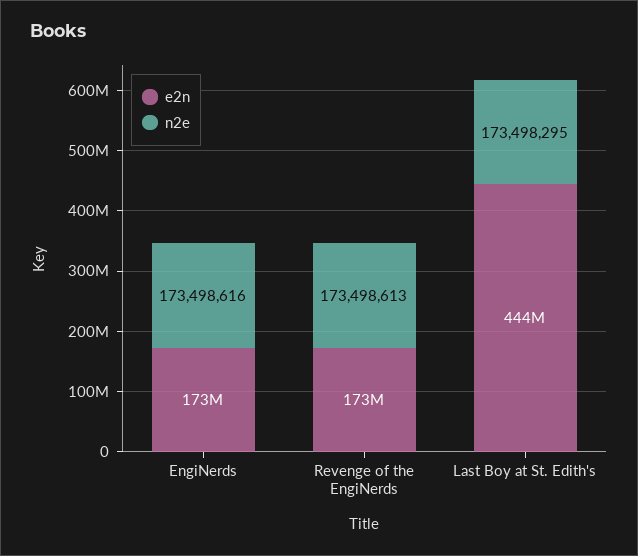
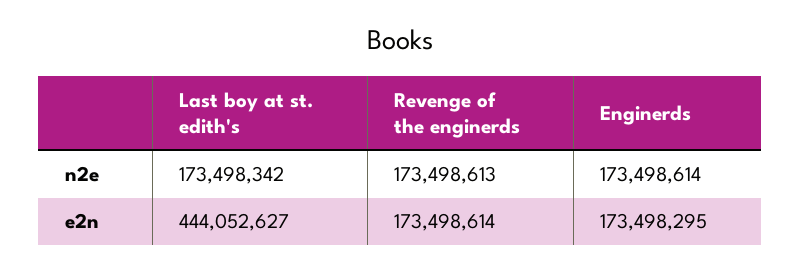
n2e, EngiNerds: 173498616 -> 173498614
n2e, Last Boy at St. Edith's: 173498295 -> 173498342

